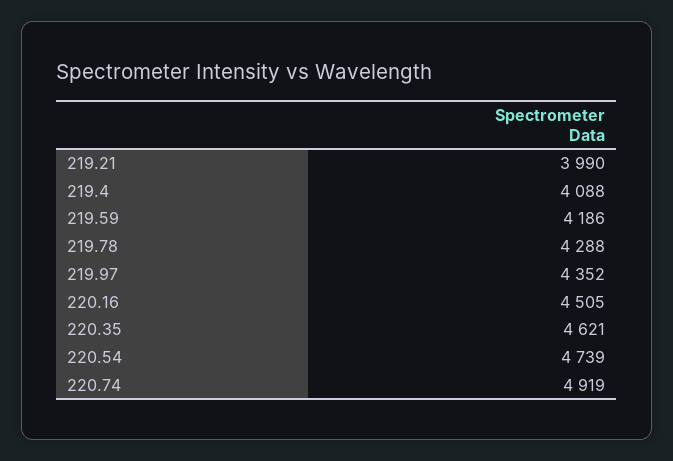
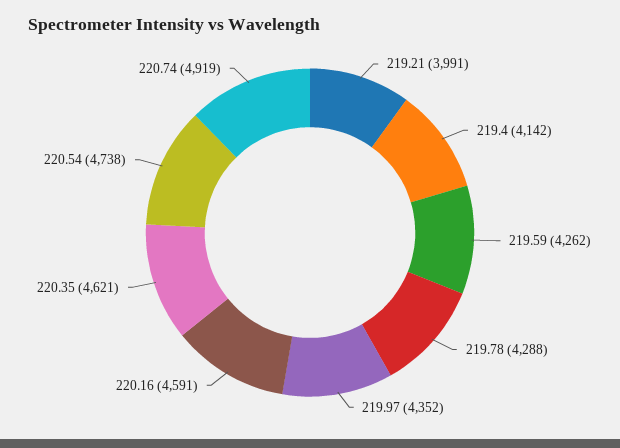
219.21: 3990 -> 3991
219.4: 4088 -> 4142
219.59: 4186 -> 4262
220.16: 4505 -> 4591
220.54: 4739 -> 4738

